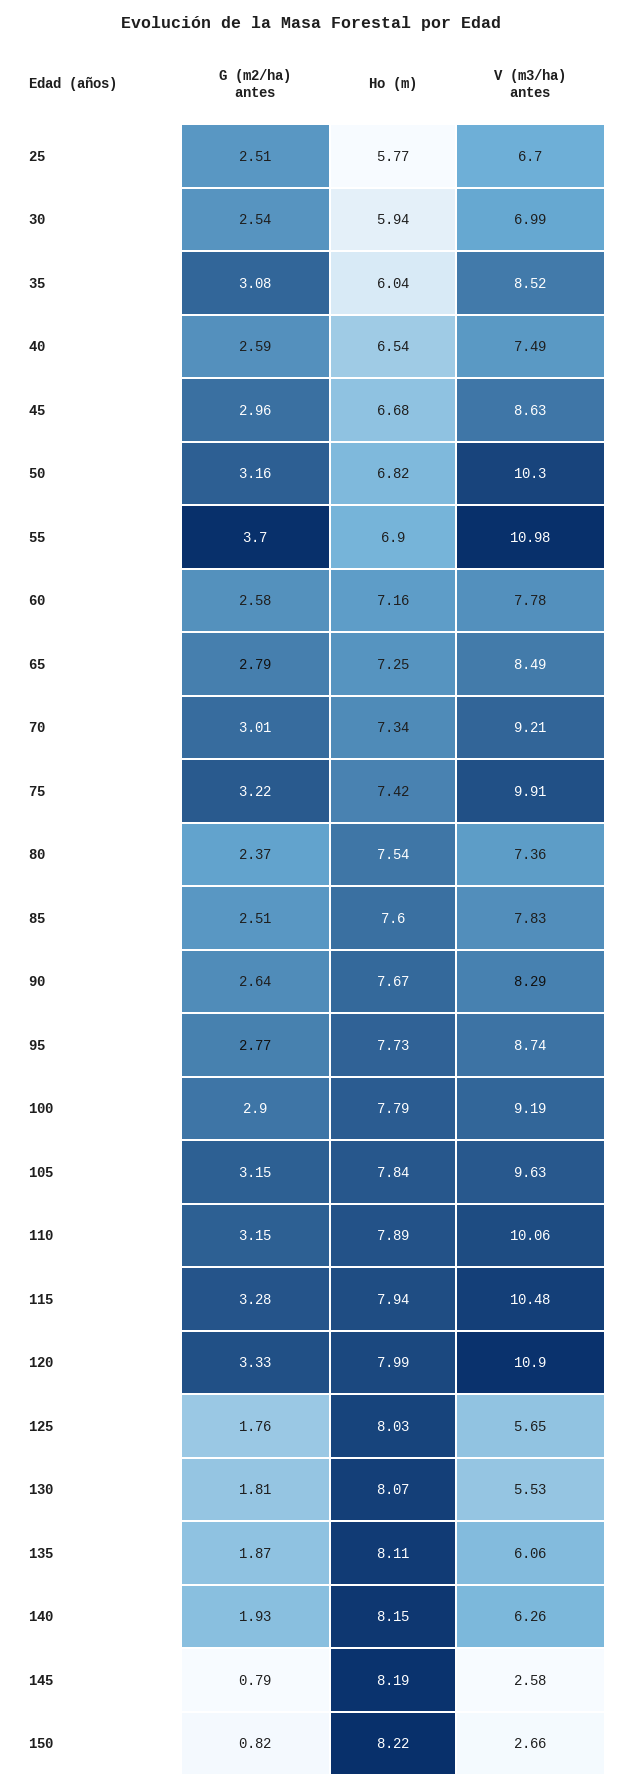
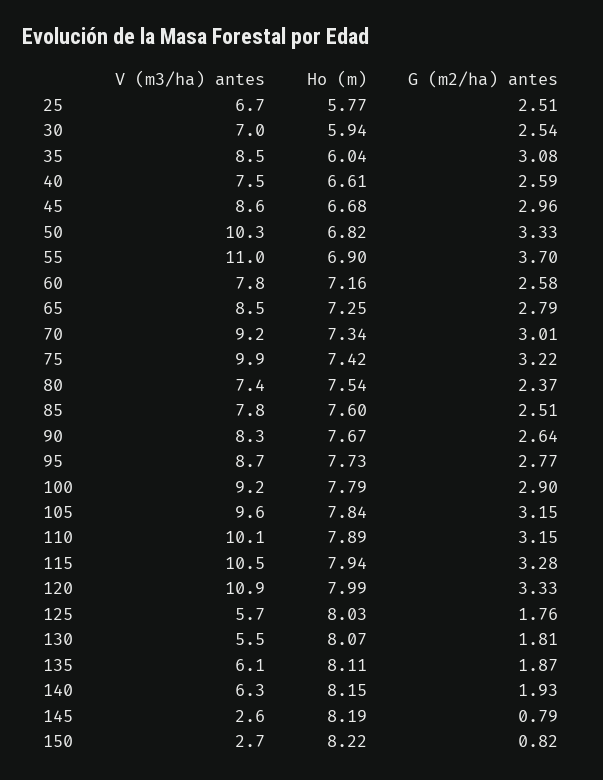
Ho (m), 40: 6.54 -> 6.61
G (m2/ha) antes, 50: 3.16 -> 3.33

